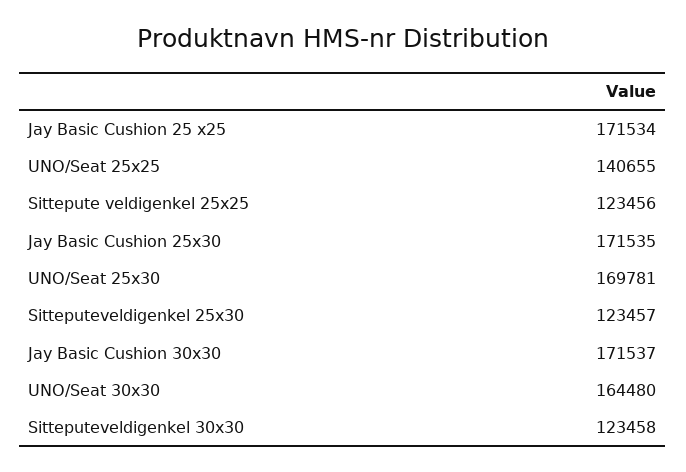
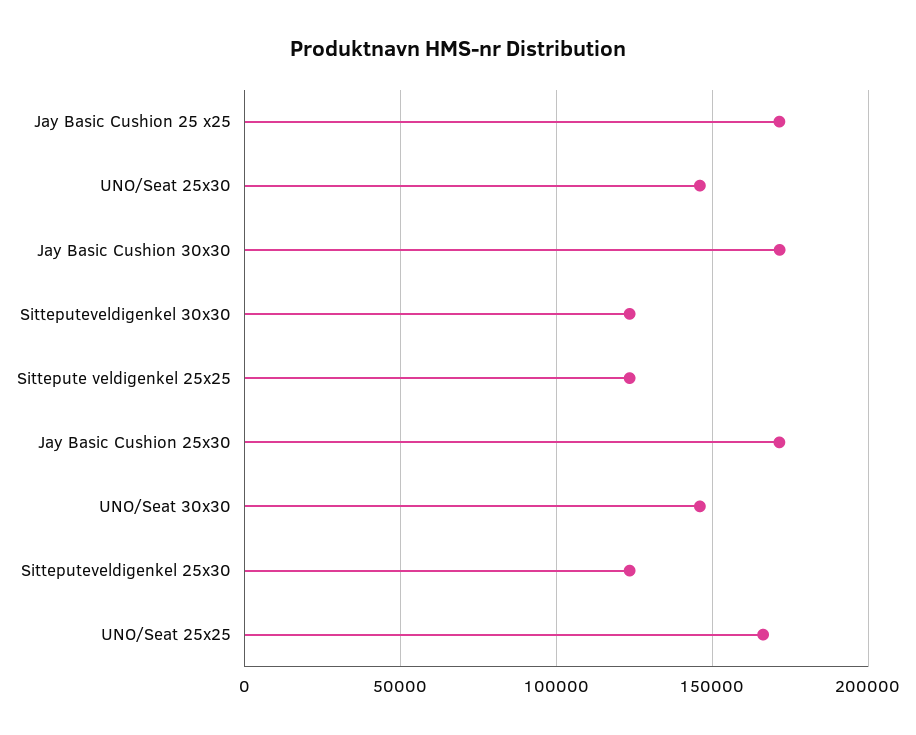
UNO/Seat 25x25: 140655 -> 165000
UNO/Seat 25x30: 169781 -> 145000
UNO/Seat 30x30: 164480 -> 145000

